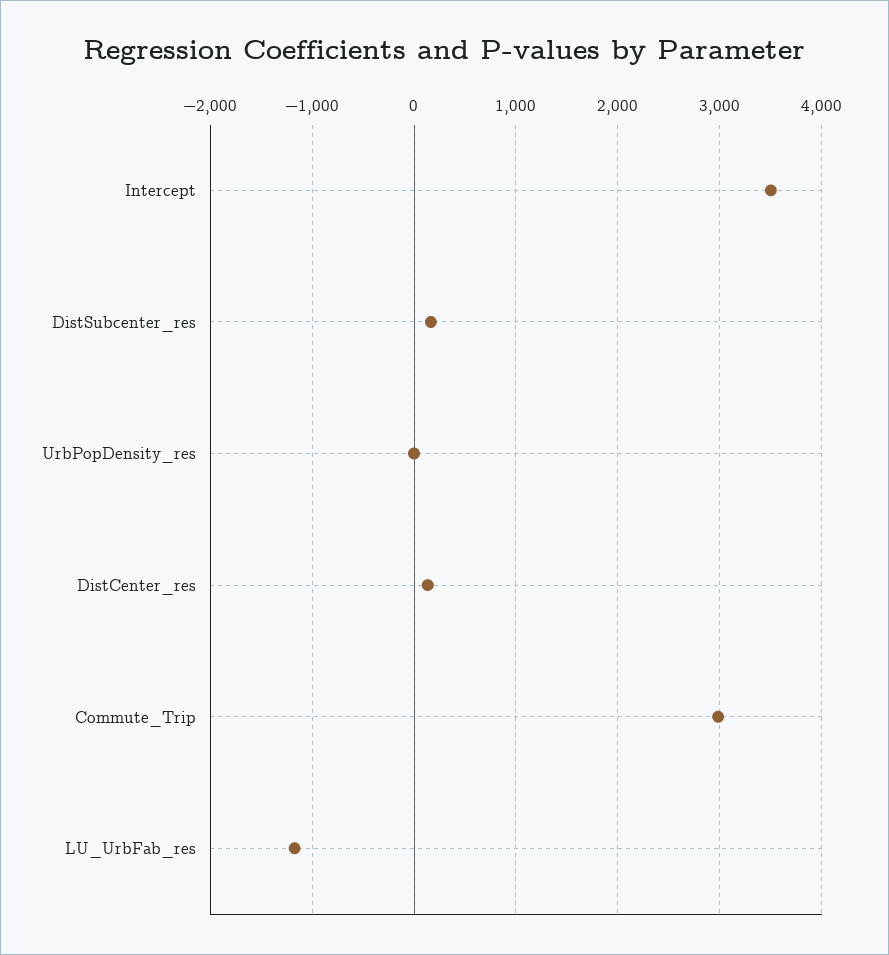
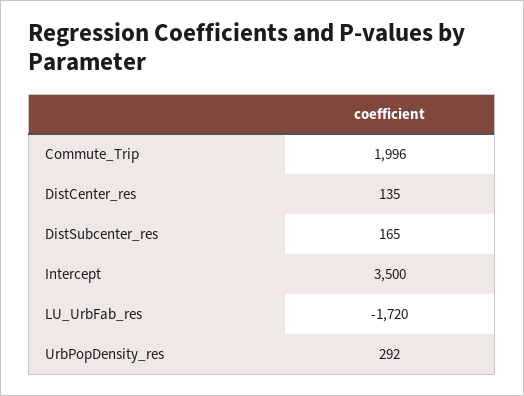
UrbPopDensity_res: 0 -> 292
Commute_Trip: 3000 -> 1996
LU_UrbFab_res: -1200 -> -1720

